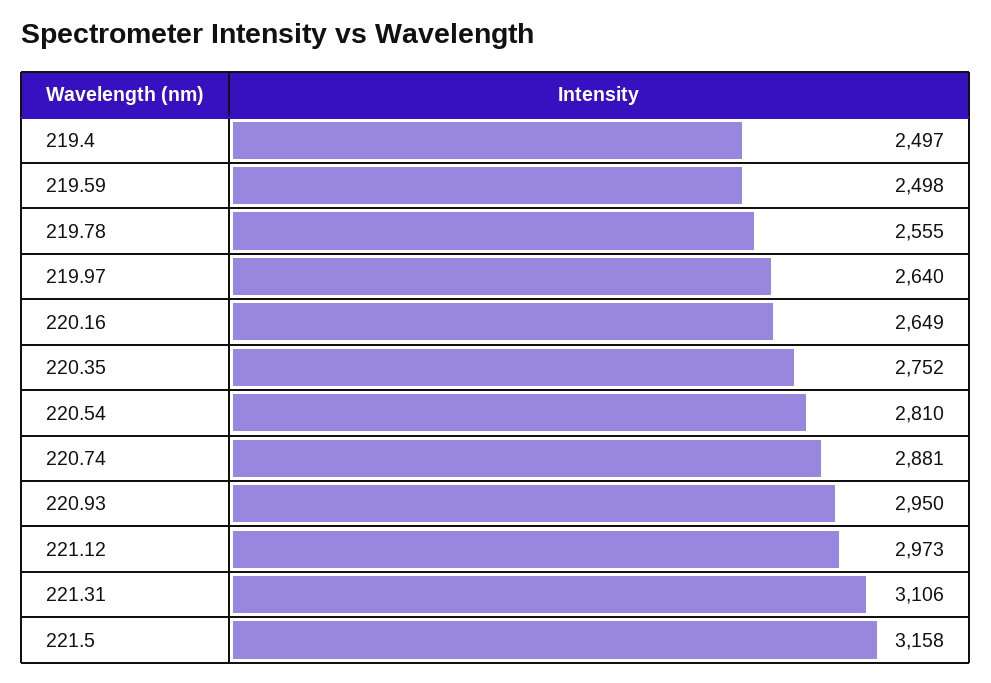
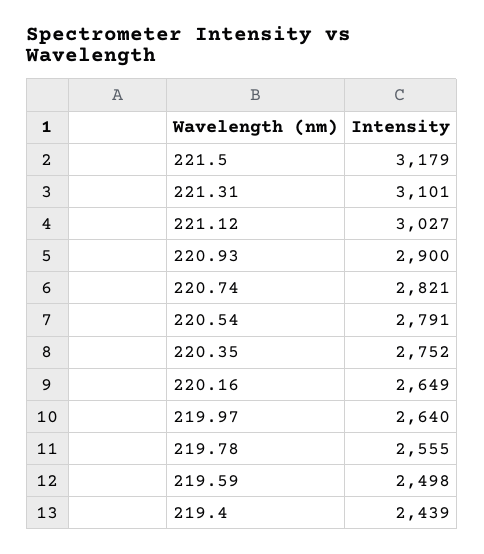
219.4: 2497 -> 2439
220.54: 2810 -> 2791
220.74: 2881 -> 2821
220.93: 2950 -> 2900
221.12: 2973 -> 3027
221.31: 3106 -> 3101
221.5: 3158 -> 3179

